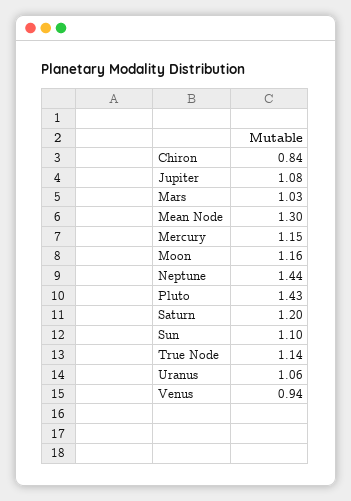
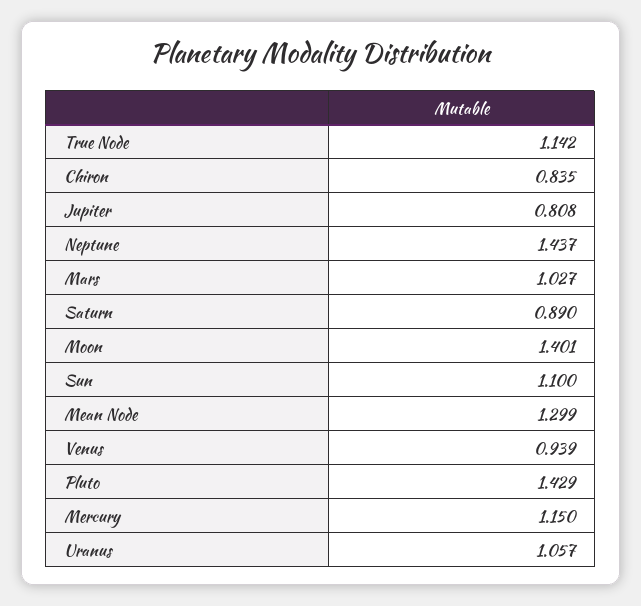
Jupiter: 1.08 -> 0.808
Moon: 1.16 -> 1.401
Saturn: 1.2 -> 0.89

